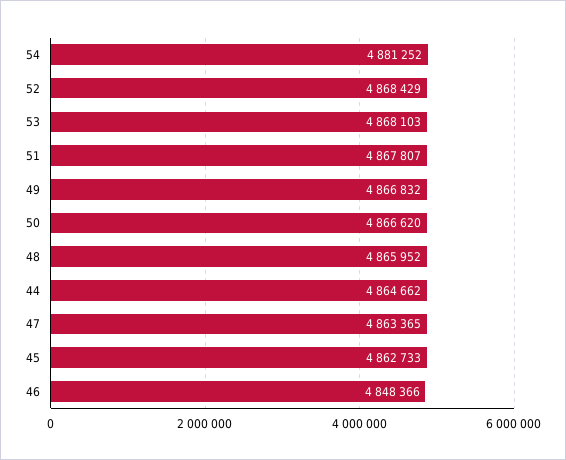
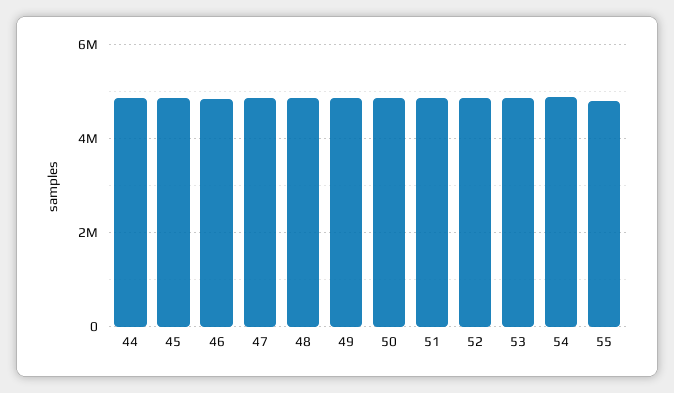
55: none -> 4800000

